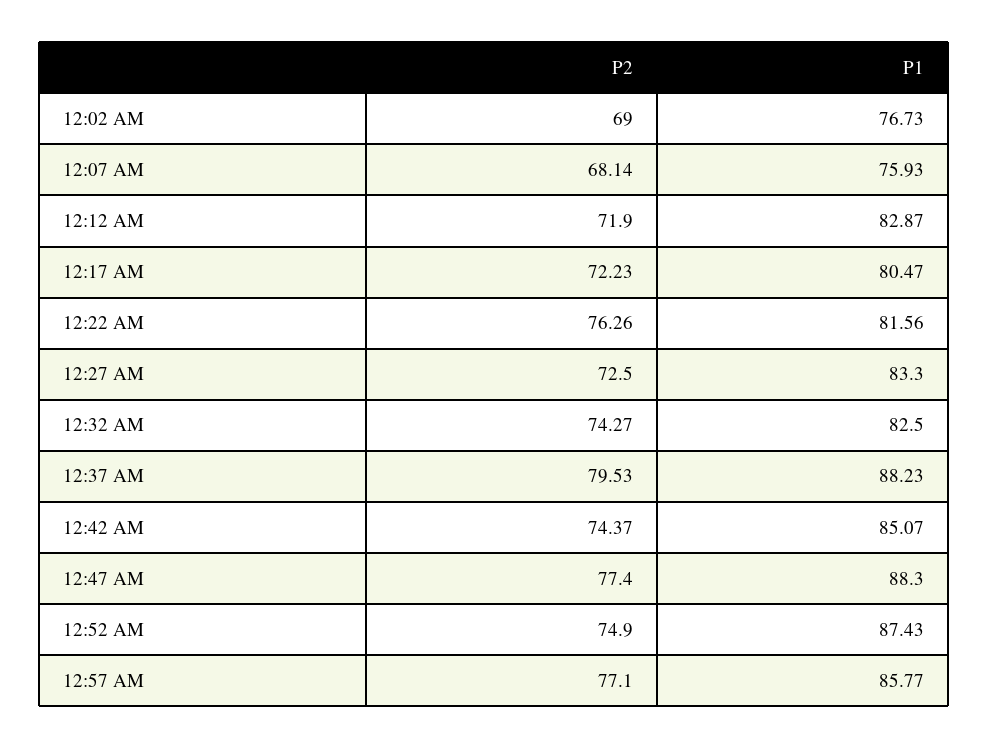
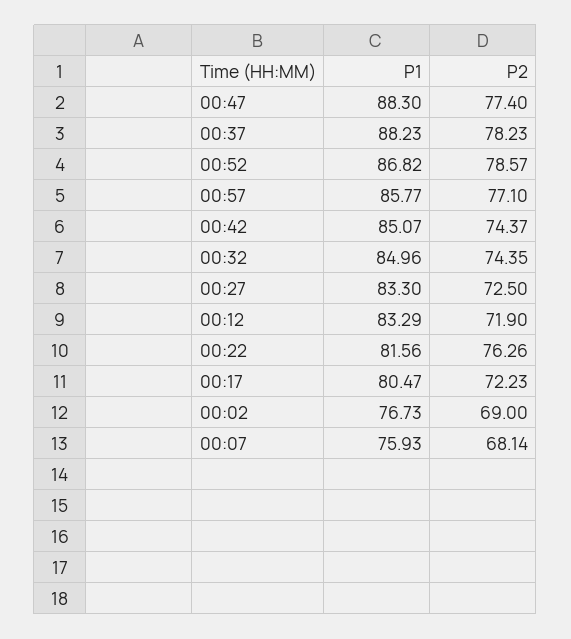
P1, 12:12 AM: 82.87 -> 83.29
P2, 12:32 AM: 74.27 -> 74.35
P1, 12:32 AM: 82.5 -> 84.96
P2, 12:37 AM: 79.53 -> 78.23
P2, 12:52 AM: 74.9 -> 78.57
P1, 12:52 AM: 87.43 -> 86.82

